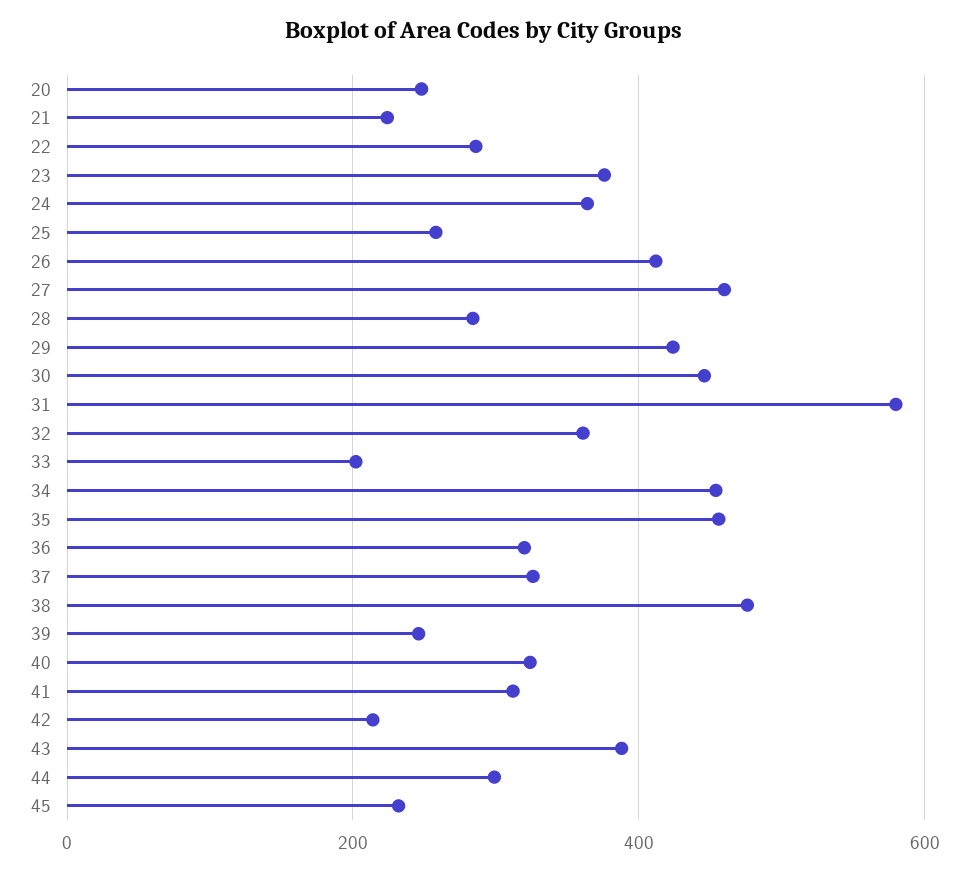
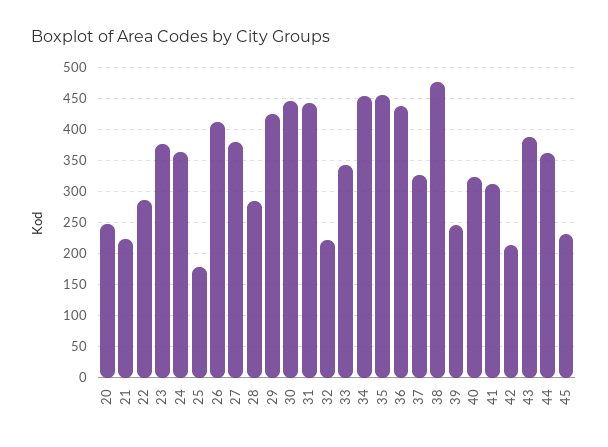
25: 260 -> 180
27: 460 -> 380
31: 580 -> 440
32: 360 -> 220
33: 200 -> 340
36: 320 -> 440
44: 300 -> 360

